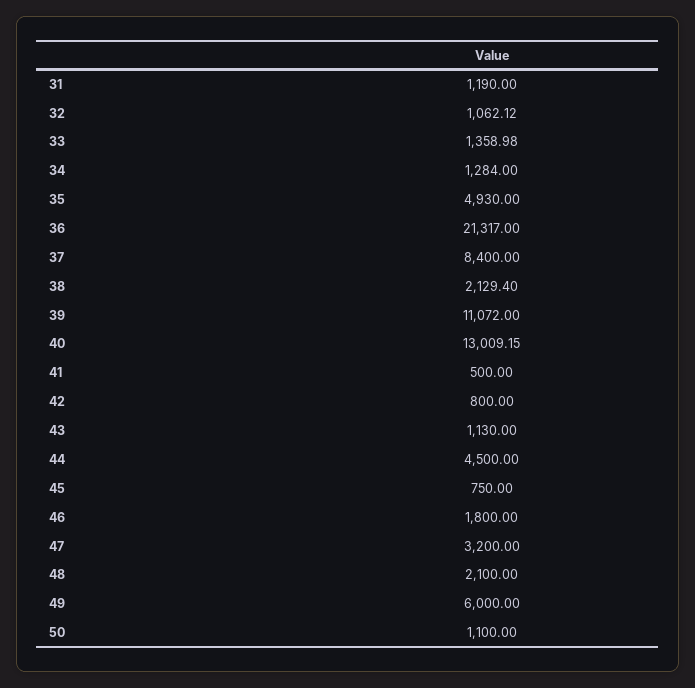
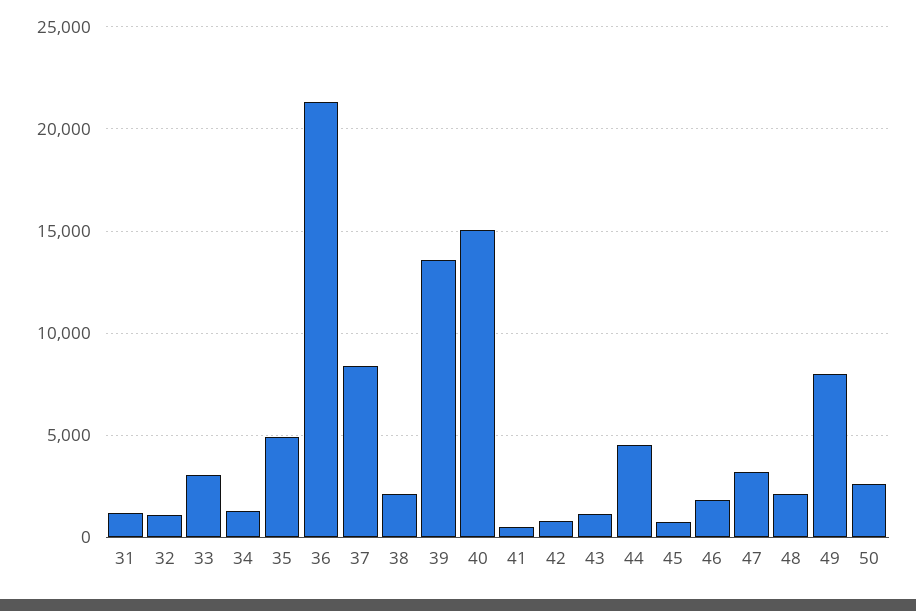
33: 1358.98 -> 3000
39: 11072 -> 13500
40: 13009.15 -> 15000
49: 6000 -> 8000
50: 1100 -> 2500

